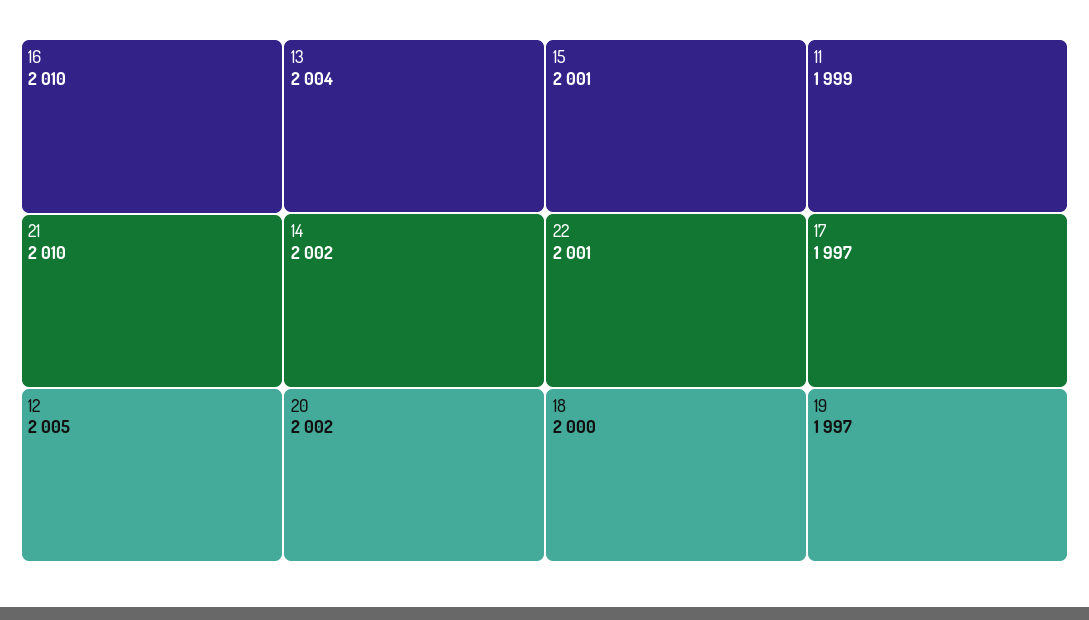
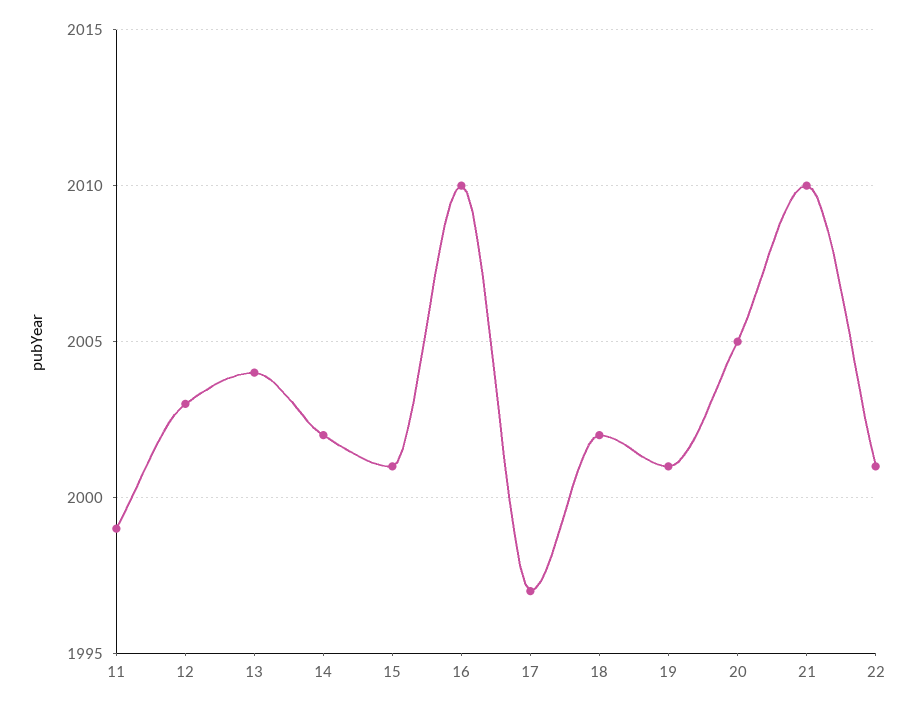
12: 2005 -> 2003
20: 2002 -> 2005
18: 2000 -> 2002
19: 1997 -> 2001

